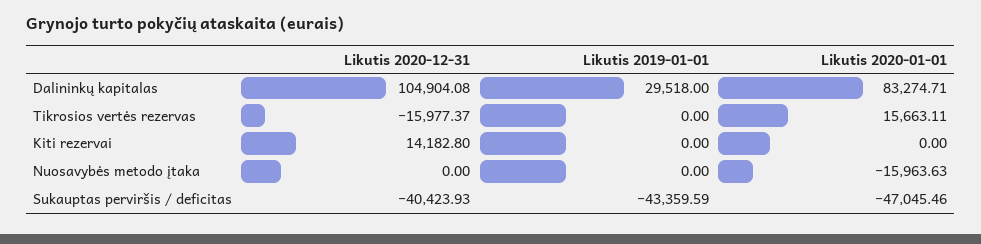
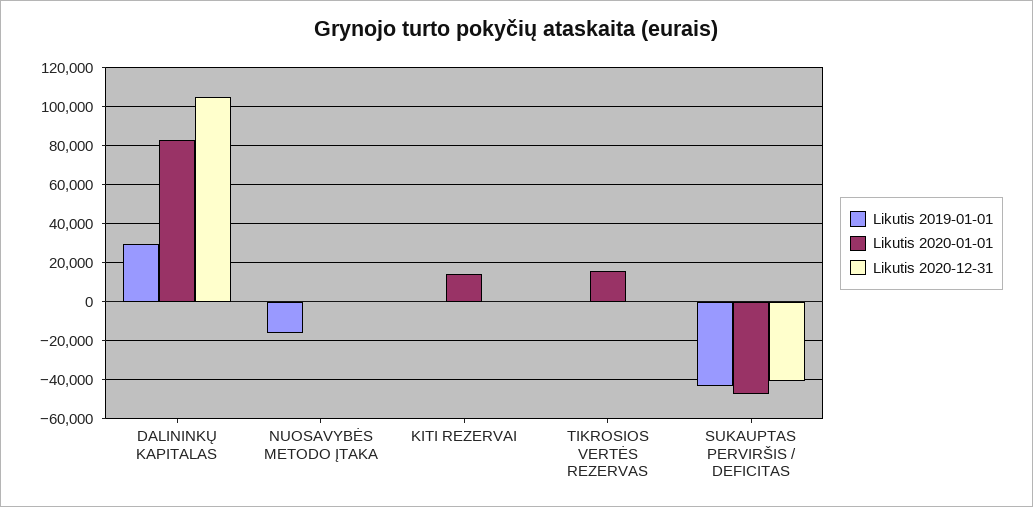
Likutis 2020-12-31, Tikrosios vertės rezervas: -15977.37 -> 0
Likutis 2020-12-31, Kiti rezervai: 14182.8 -> 0
Likutis 2020-01-01, Kiti rezervai: 0 -> 15000
Likutis 2019-01-01, Nuosavybės metodo įtaka: 0 -> -15000
Likutis 2020-01-01, Nuosavybės metodo įtaka: -15963.63 -> 0

